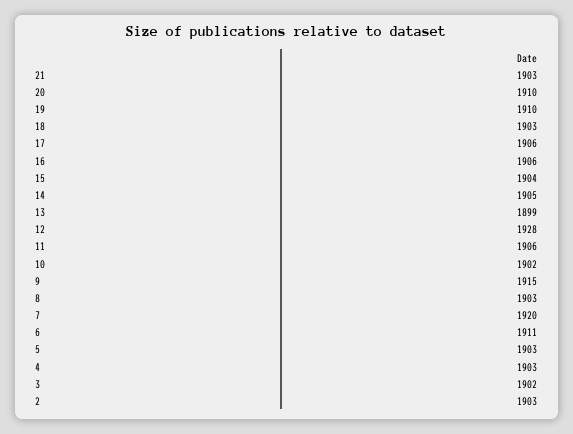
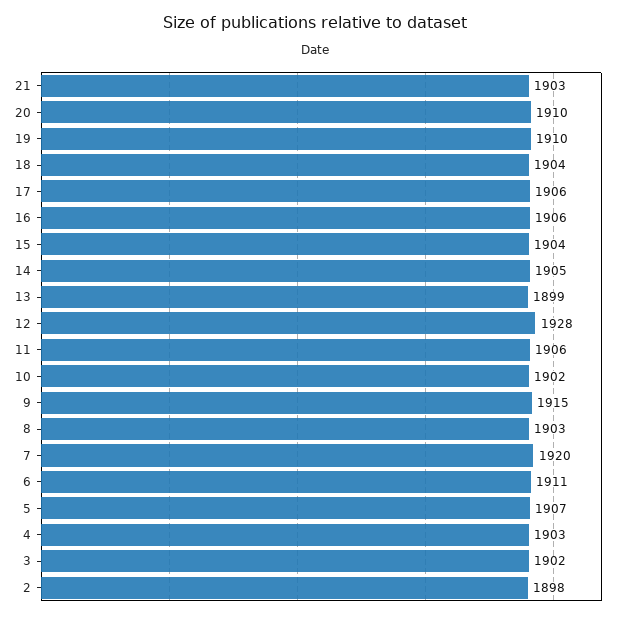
18: 1903 -> 1904
5: 1903 -> 1907
2: 1903 -> 1898

